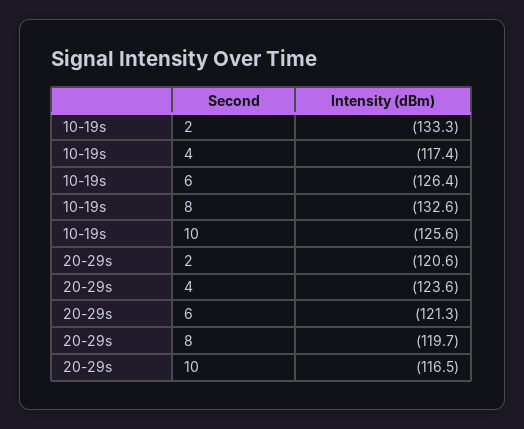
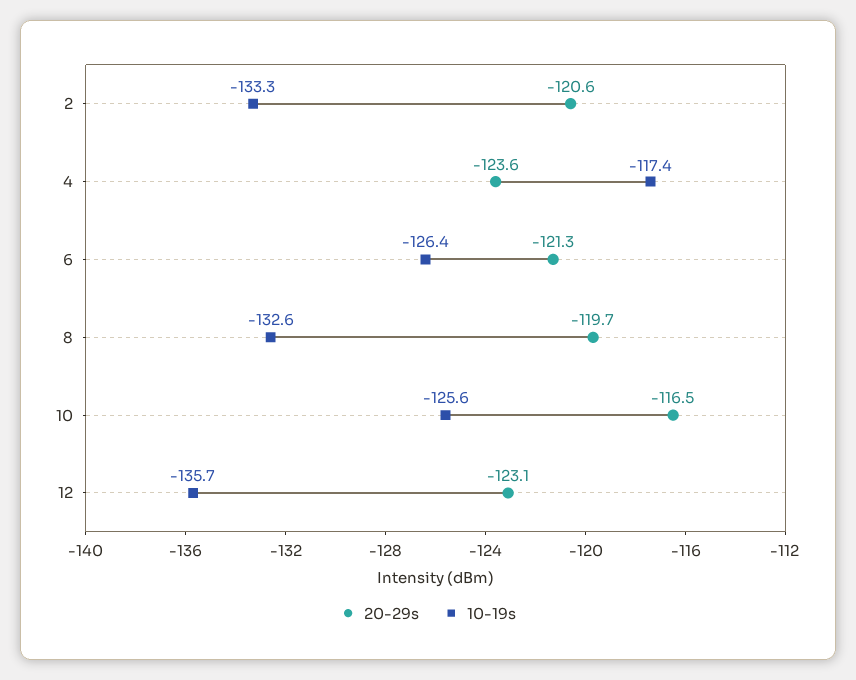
20-29s, 12: none -> -123.1
10-19s, 12: none -> -135.7

